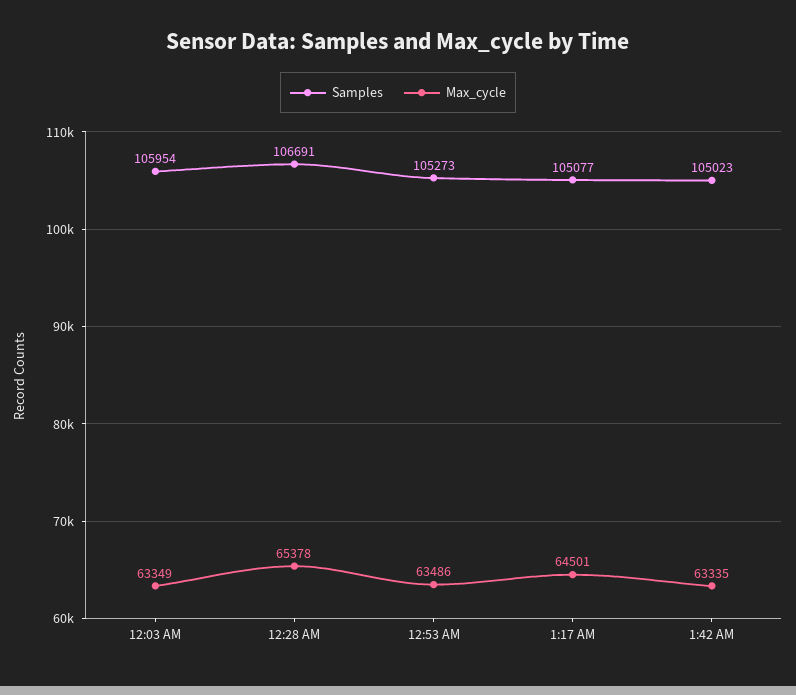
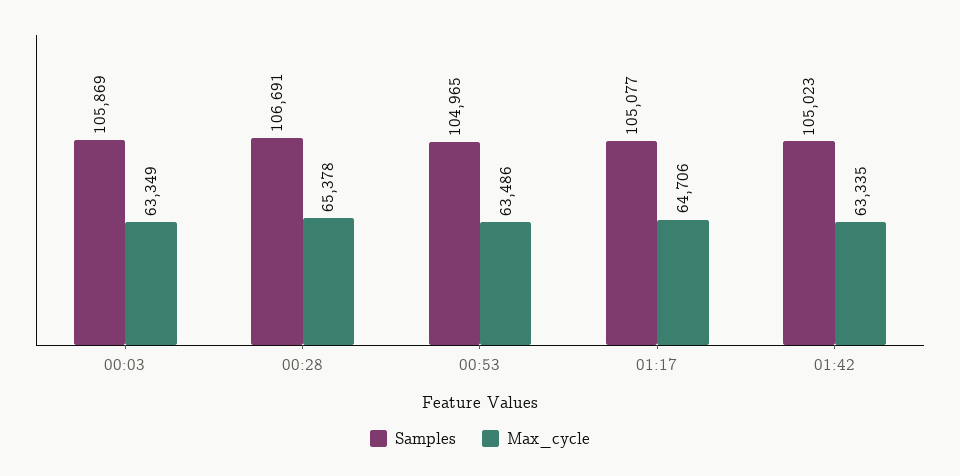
Samples, 12:03 AM: 105954 -> 105869
Samples, 12:53 AM: 105273 -> 104965
Max_cycle, 1:17 AM: 64501 -> 64706

